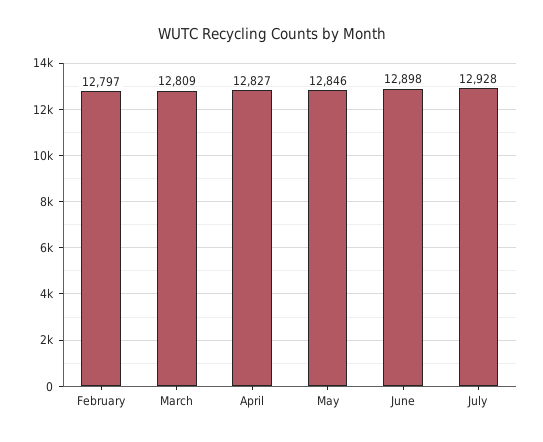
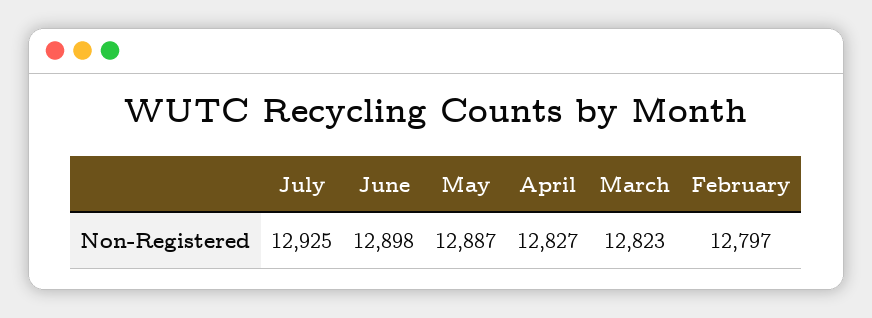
March: 12809 -> 12823
May: 12846 -> 12887
July: 12928 -> 12925

